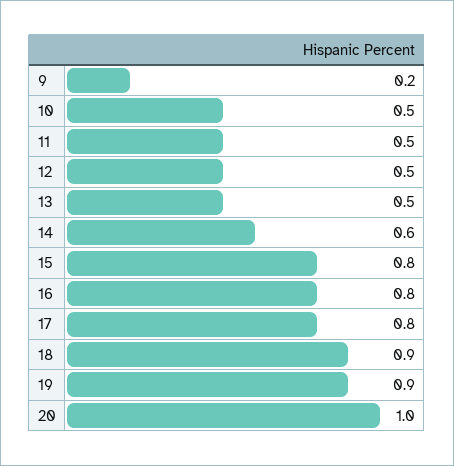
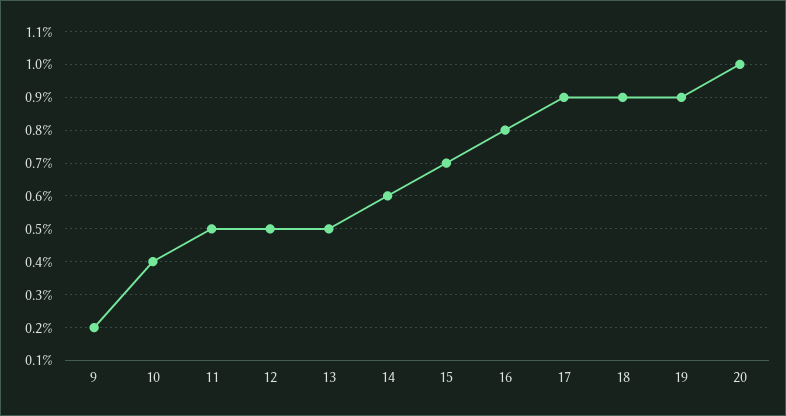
10: 0.5 -> 0.4
15: 0.8 -> 0.7
17: 0.8 -> 0.9

